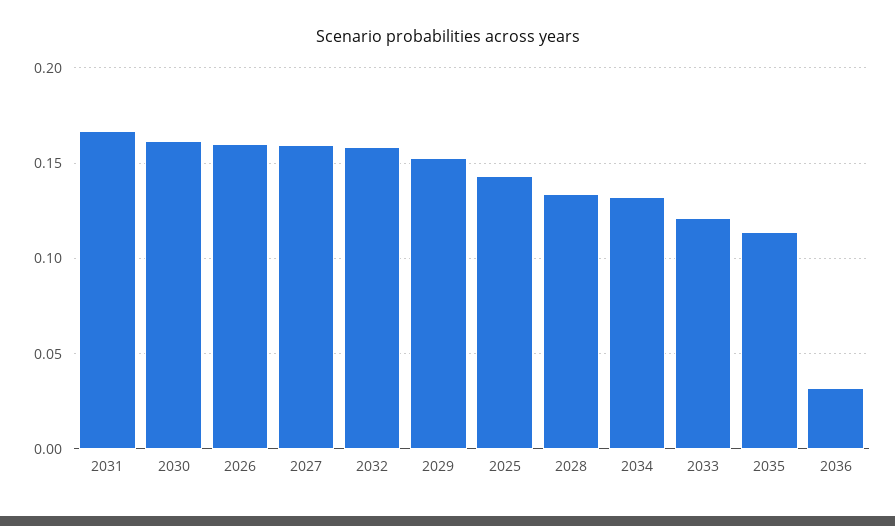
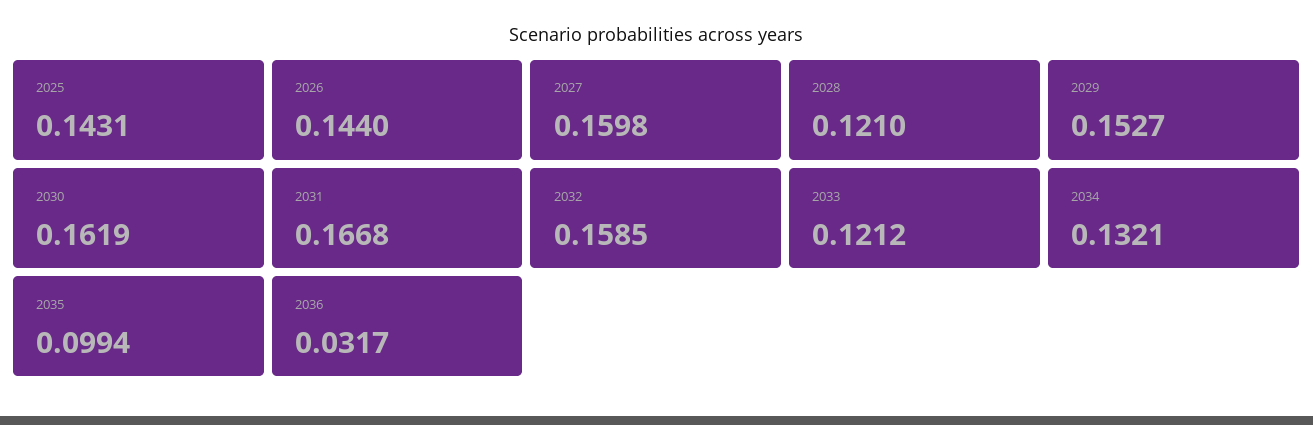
2026: 0.16 -> 0.144
2028: 0.135 -> 0.121
2035: 0.115 -> 0.0994

